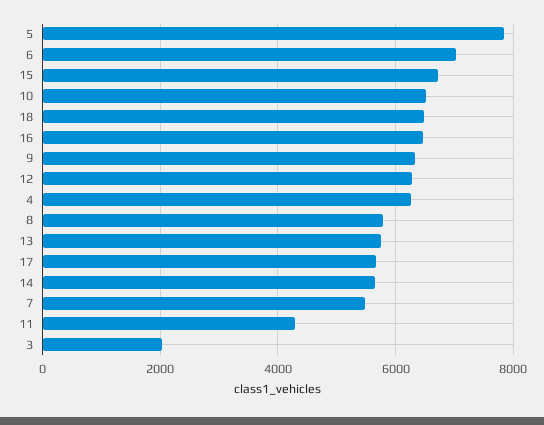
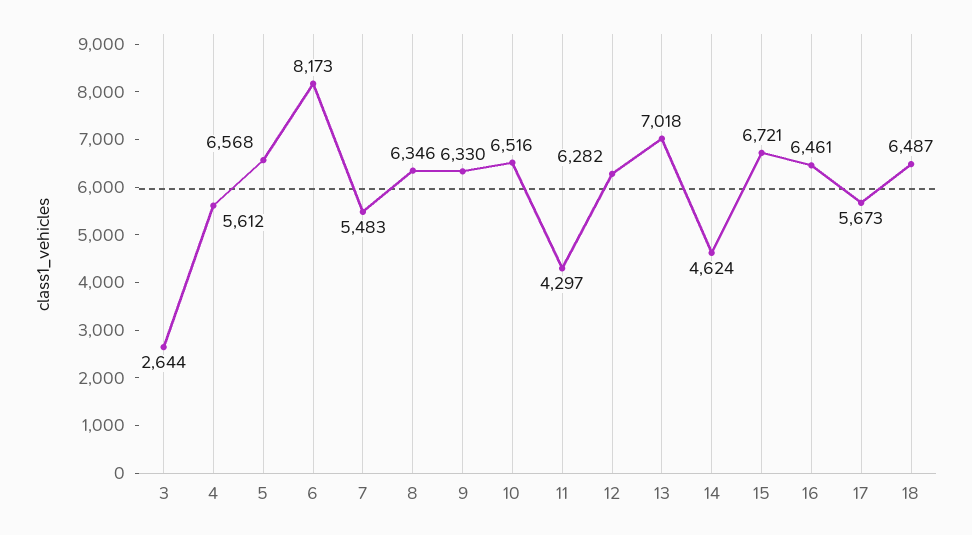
5: 7800 -> 6568
6: 7000 -> 8173
4: 6200 -> 5612
8: 5800 -> 6346
13: 5800 -> 7018
14: 5600 -> 4624
3: 2000 -> 2644

